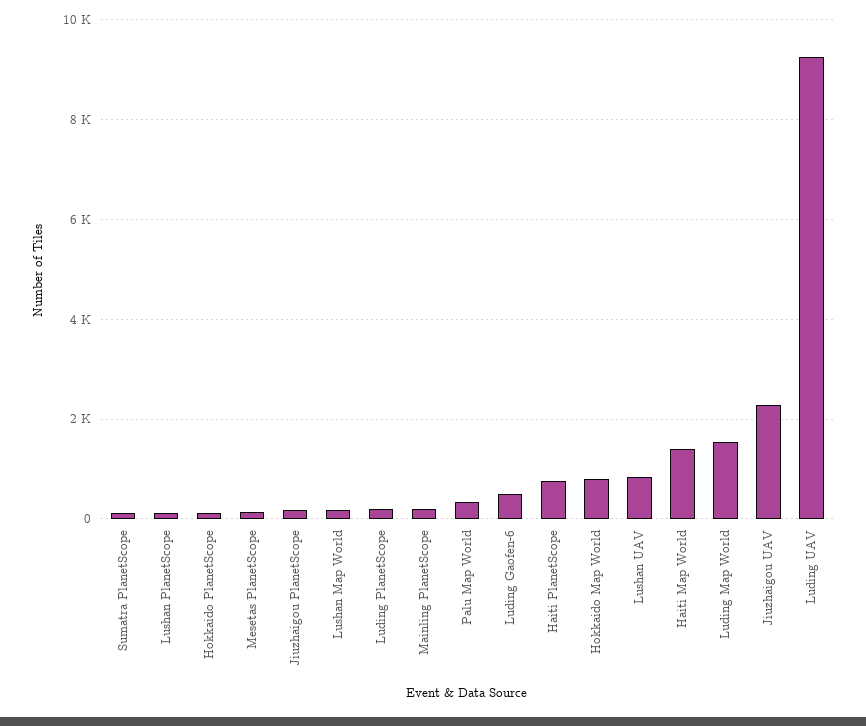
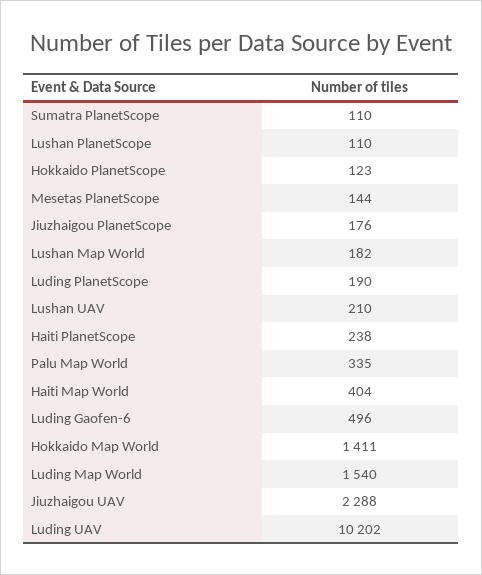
Mainling PlanetScope: 200 -> none
Haiti PlanetScope: 800 -> 238
Hokkaido Map World: 800 -> 1411
Lushan UAV: 800 -> 210
Haiti Map World: 1400 -> 404
Luding UAV: 9200 -> 10202

